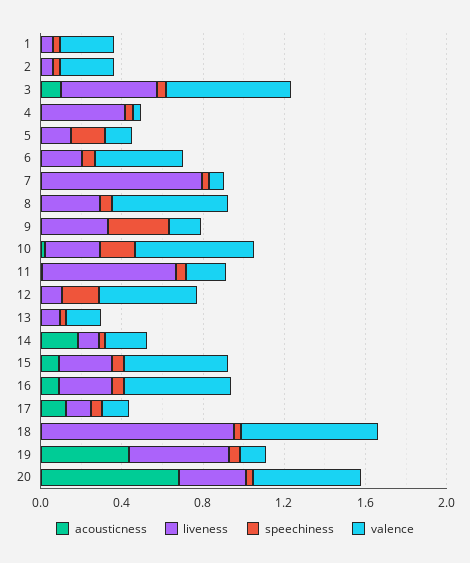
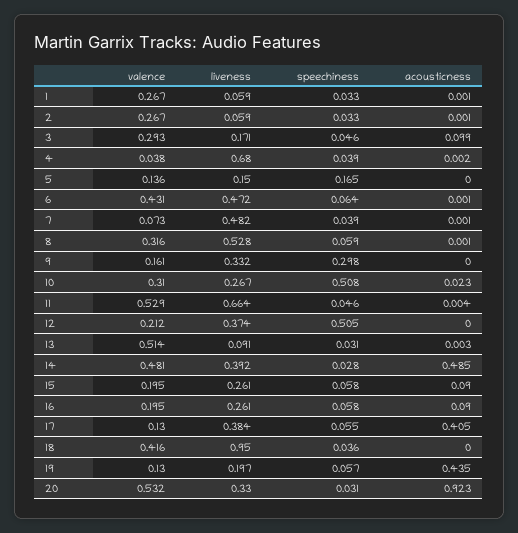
liveness, 3: 0.5 -> 0.171
valence, 3: 0.6 -> 0.293
liveness, 4: 0.4 -> 0.68
liveness, 6: 0.2 -> 0.472
liveness, 7: 0.8 -> 0.482
liveness, 8: 0.3 -> 0.528
valence, 8: 0.6 -> 0.316
speechiness, 10: 0.2 -> 0.508
valence, 10: 0.6 -> 0.31
valence, 11: 0.2 -> 0.529
liveness, 12: 0.1 -> 0.374
speechiness, 12: 0.2 -> 0.505
valence, 12: 0.5 -> 0.212
valence, 13: 0.2 -> 0.514
acousticness, 14: 0.2 -> 0.485
liveness, 14: 0.1 -> 0.392
valence, 14: 0.2 -> 0.481
valence, 15: 0.5 -> 0.195
valence, 16: 0.5 -> 0.195
acousticness, 17: 0.1 -> 0.405
liveness, 17: 0.1 -> 0.384
valence, 18: 0.7 -> 0.416
liveness, 19: 0.5 -> 0.197
acousticness, 20: 0.7 -> 0.923

